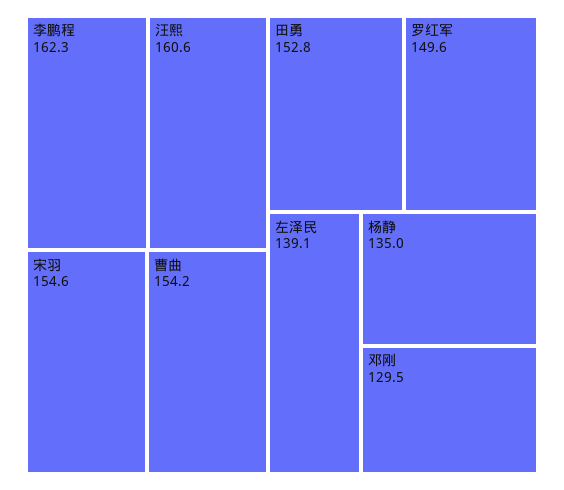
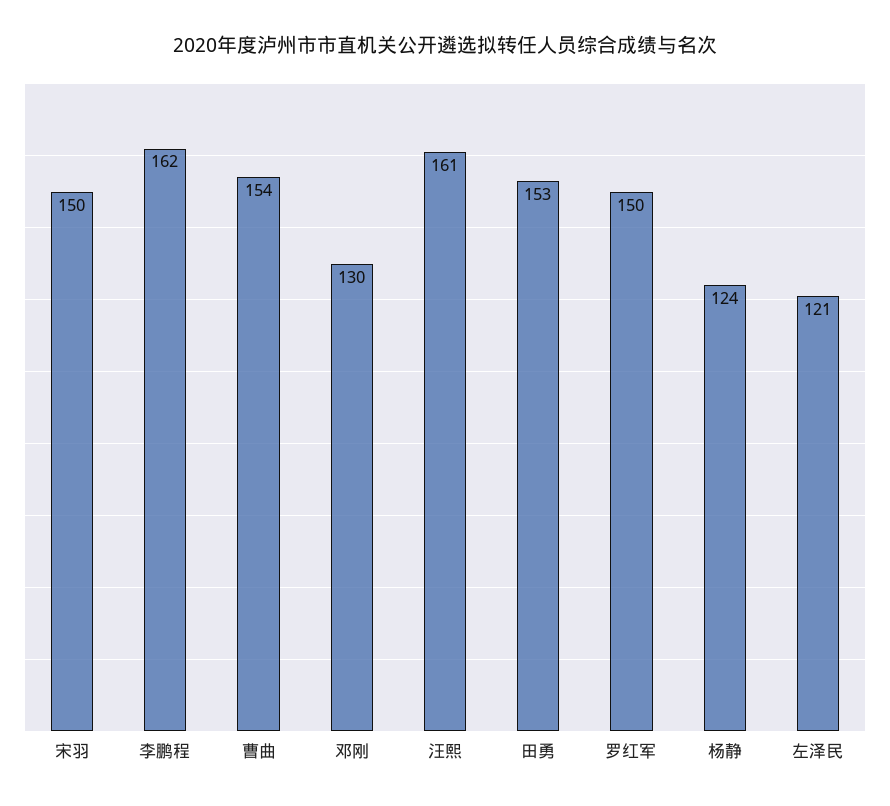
宋羽: 154.6 -> 150
左泽民: 139.1 -> 121
杨静: 135 -> 124

